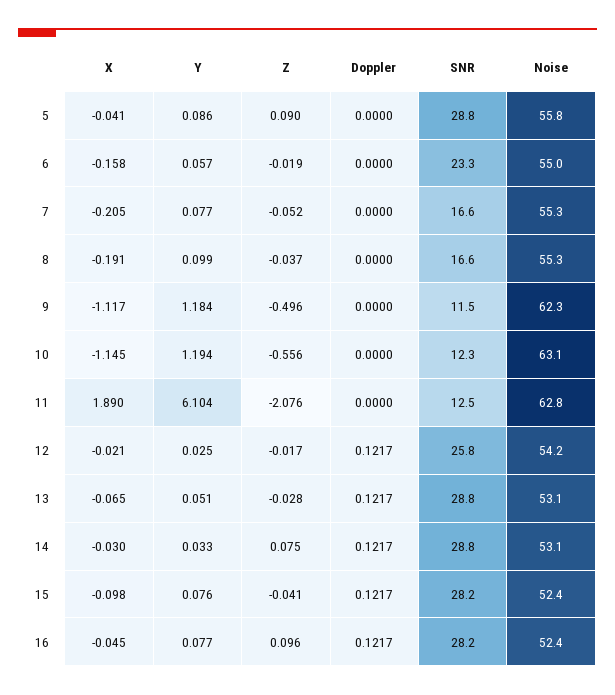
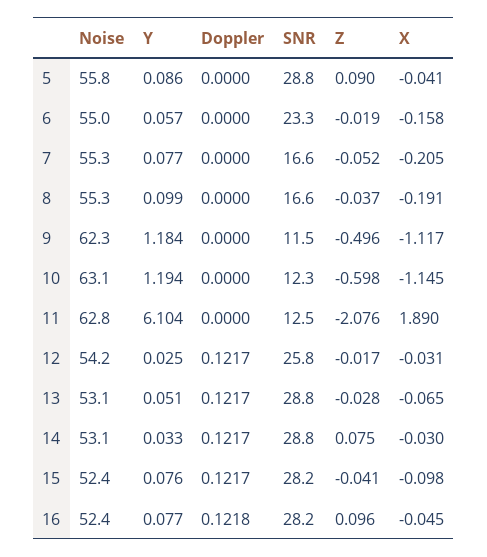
Z, 10: -0.556 -> -0.598
X, 12: -0.021 -> -0.031
Doppler, 16: 0.1217 -> 0.1218

